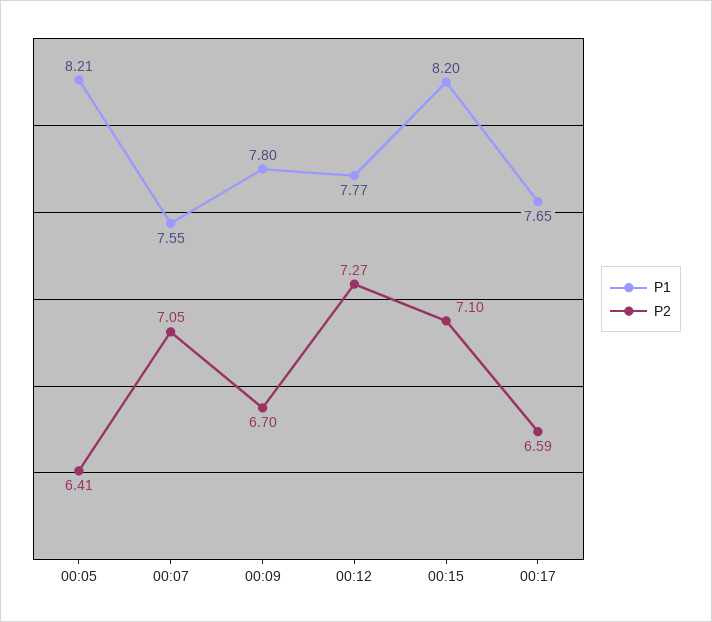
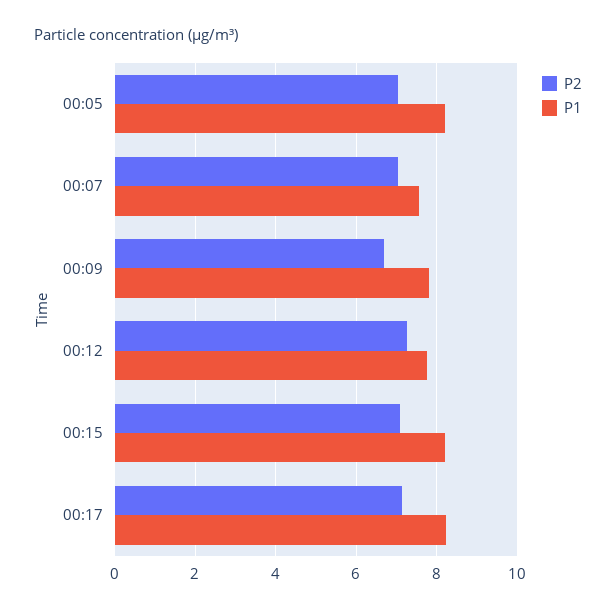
P2, 00:05: 6.41 -> 7
P1, 00:17: 7.65 -> 8.2
P2, 00:17: 6.59 -> 7.2

